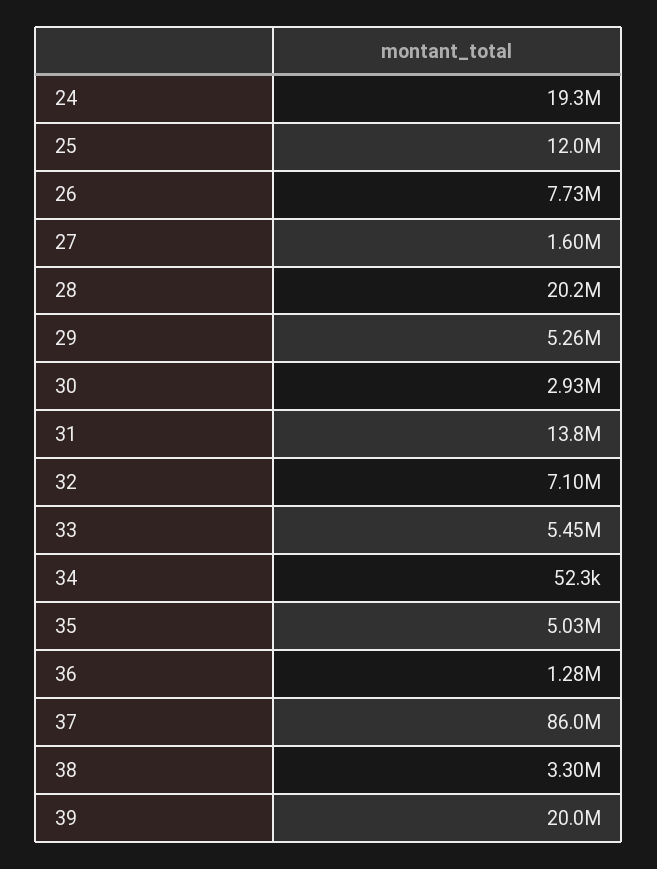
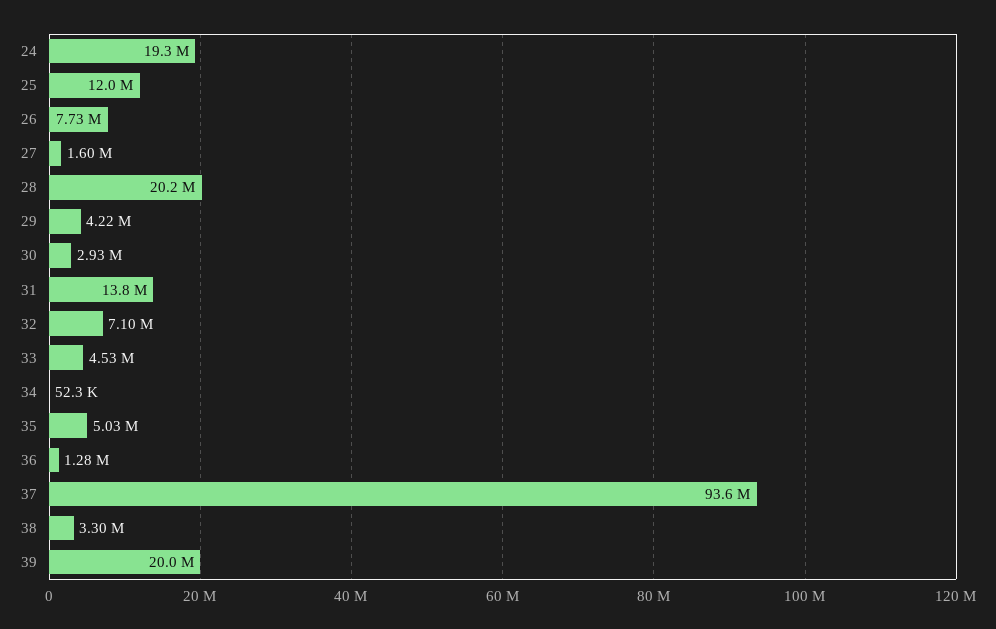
29: 5260000 -> 4220000
33: 5450000 -> 4530000
37: 86000000 -> 93600000

